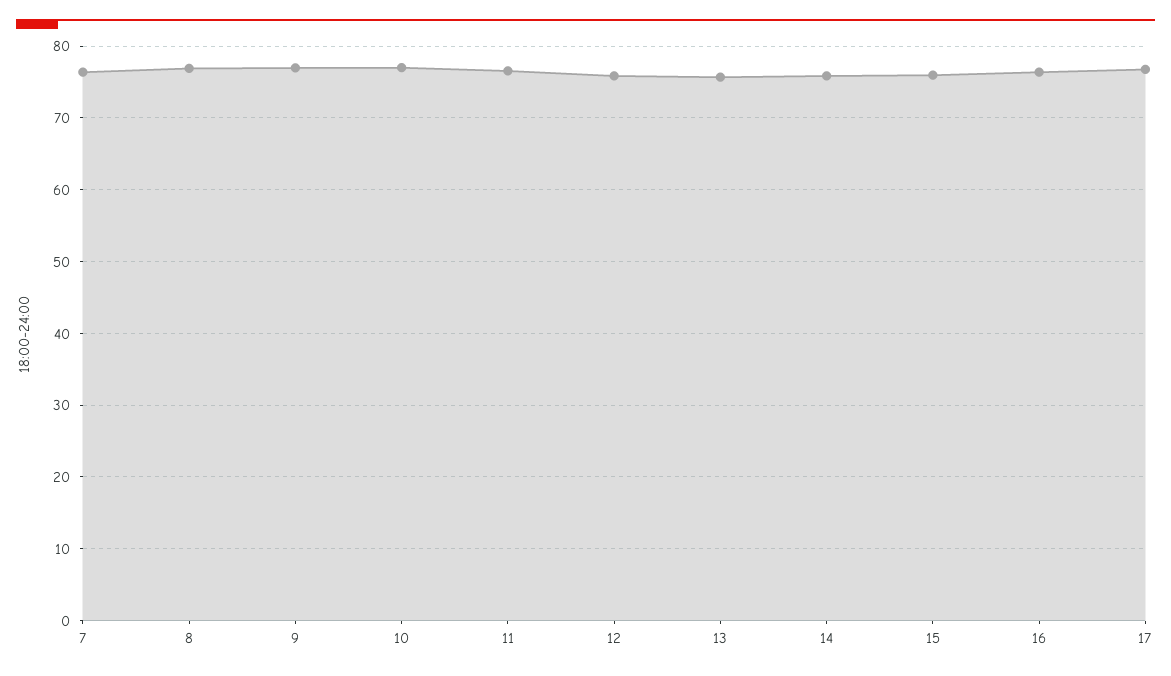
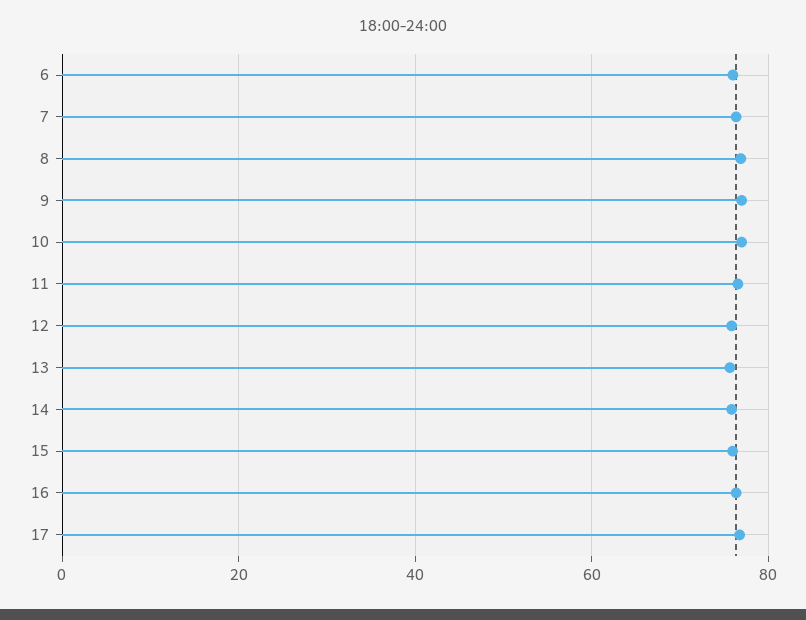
6: none -> 76

